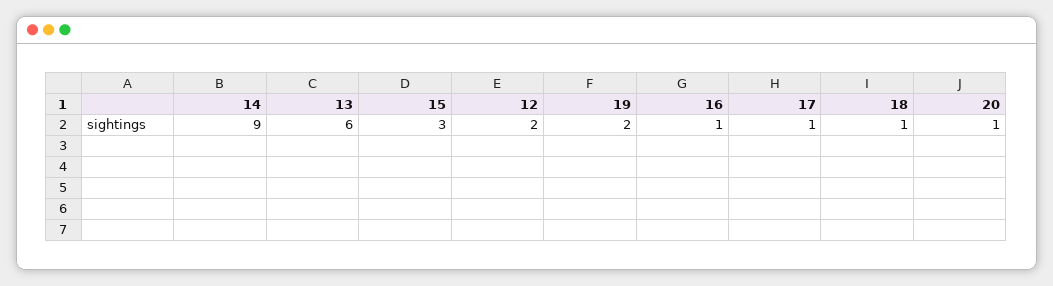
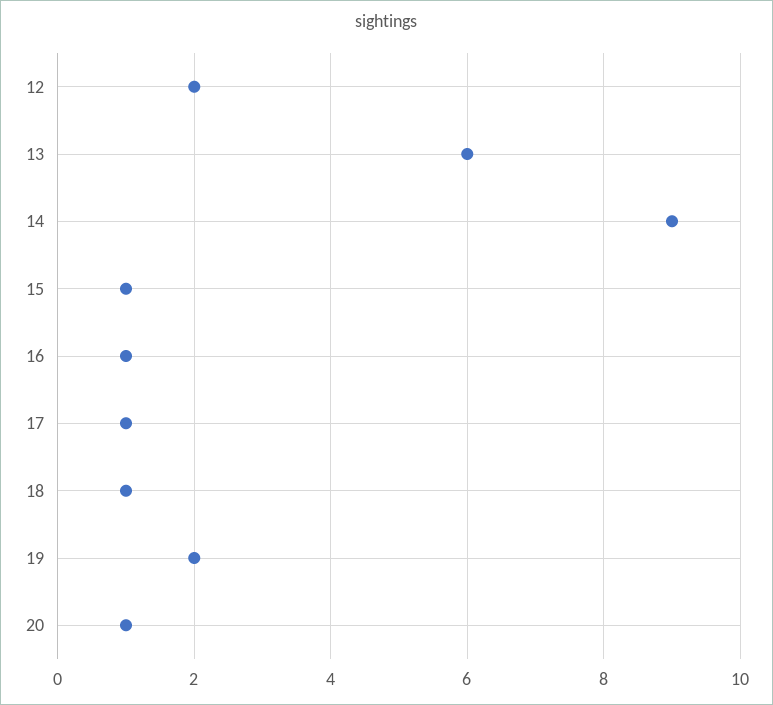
15: 3 -> 1

